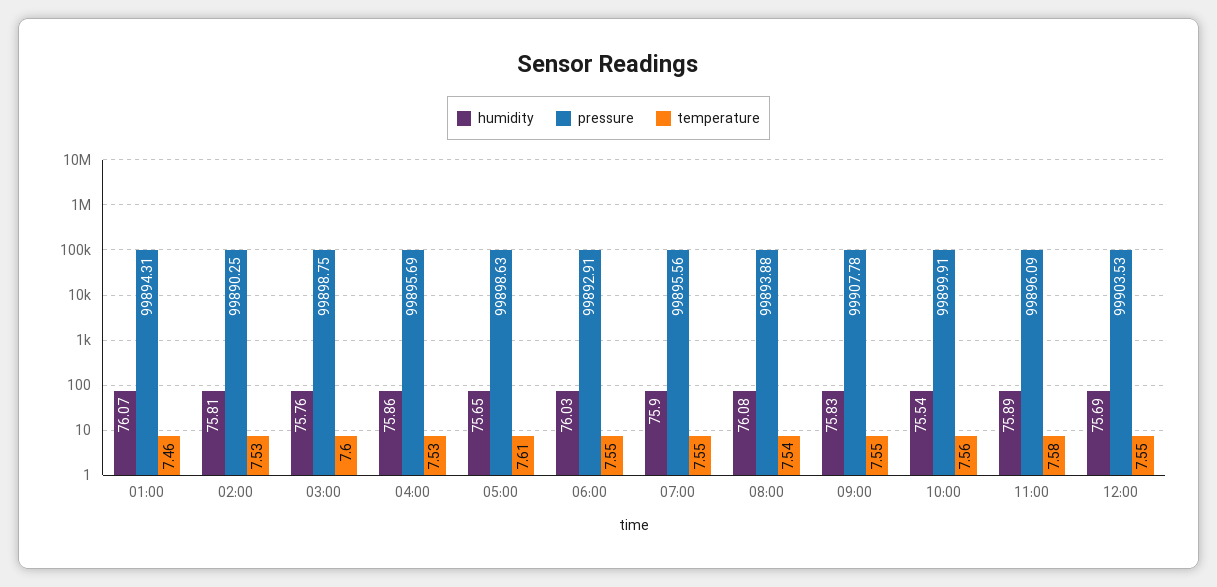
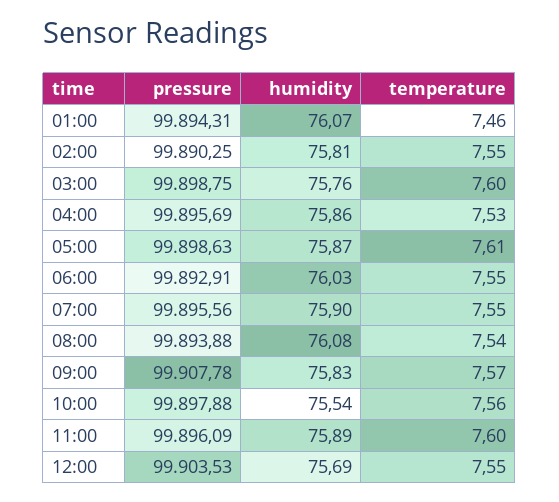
temperature, 02:00: 7.53 -> 7.55
humidity, 05:00: 75.65 -> 75.87
temperature, 09:00: 7.55 -> 7.57
pressure, 10:00: 99899.91 -> 99897.88
temperature, 11:00: 7.58 -> 7.6

